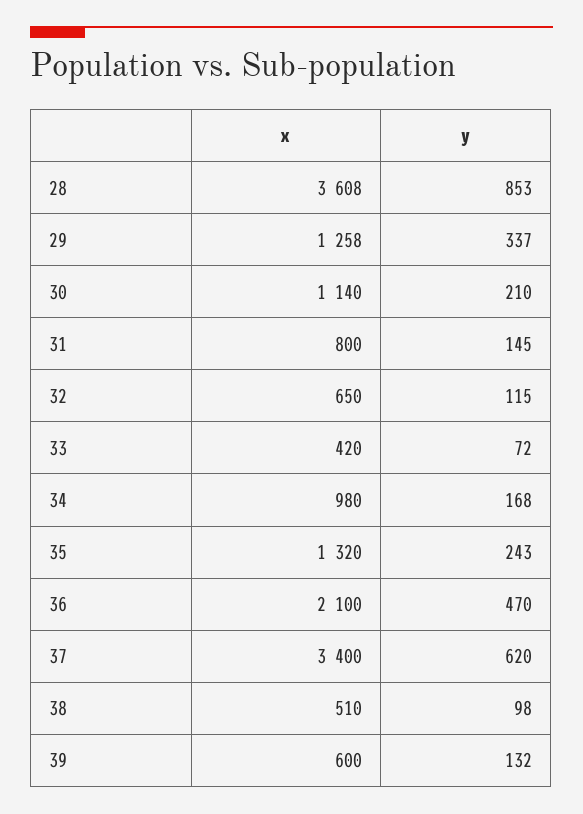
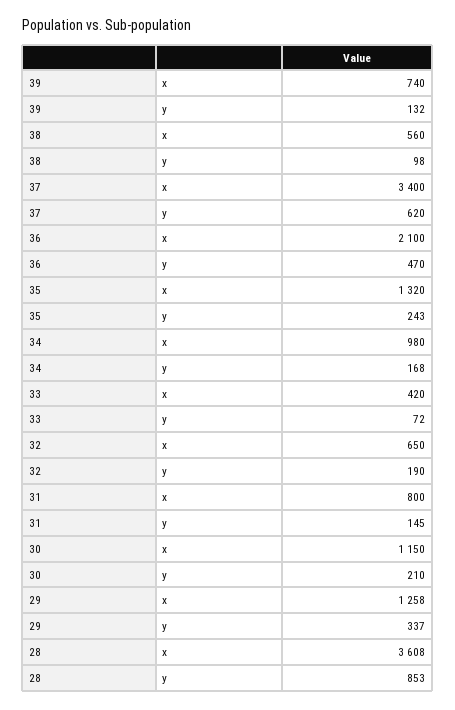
x, 30: 1140 -> 1150
y, 32: 115 -> 190
x, 38: 510 -> 560
x, 39: 600 -> 740

